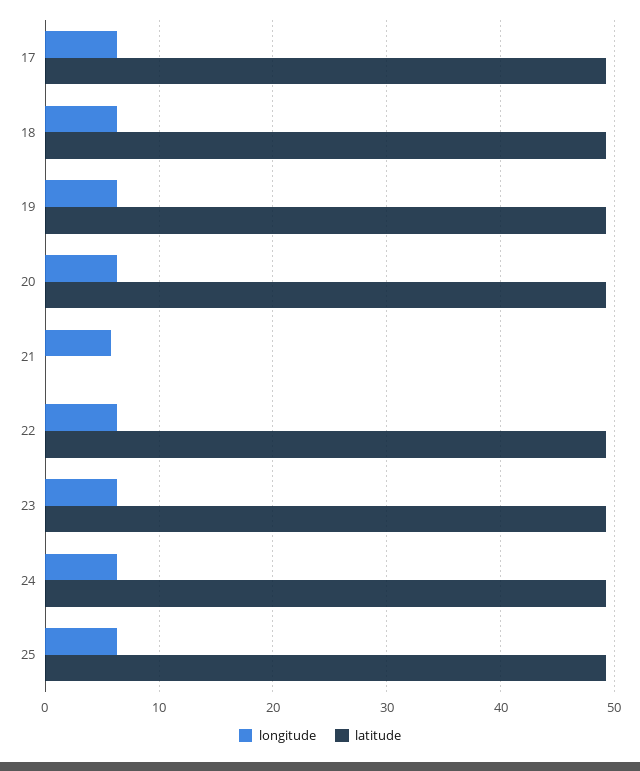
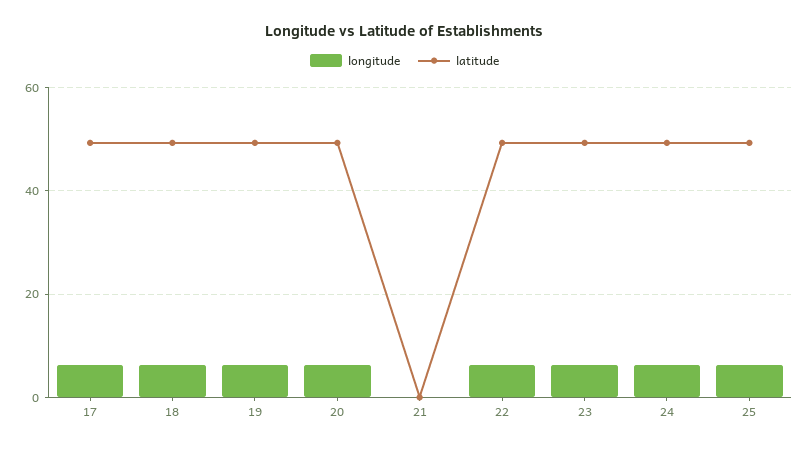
longitude, 21: 6 -> 0

